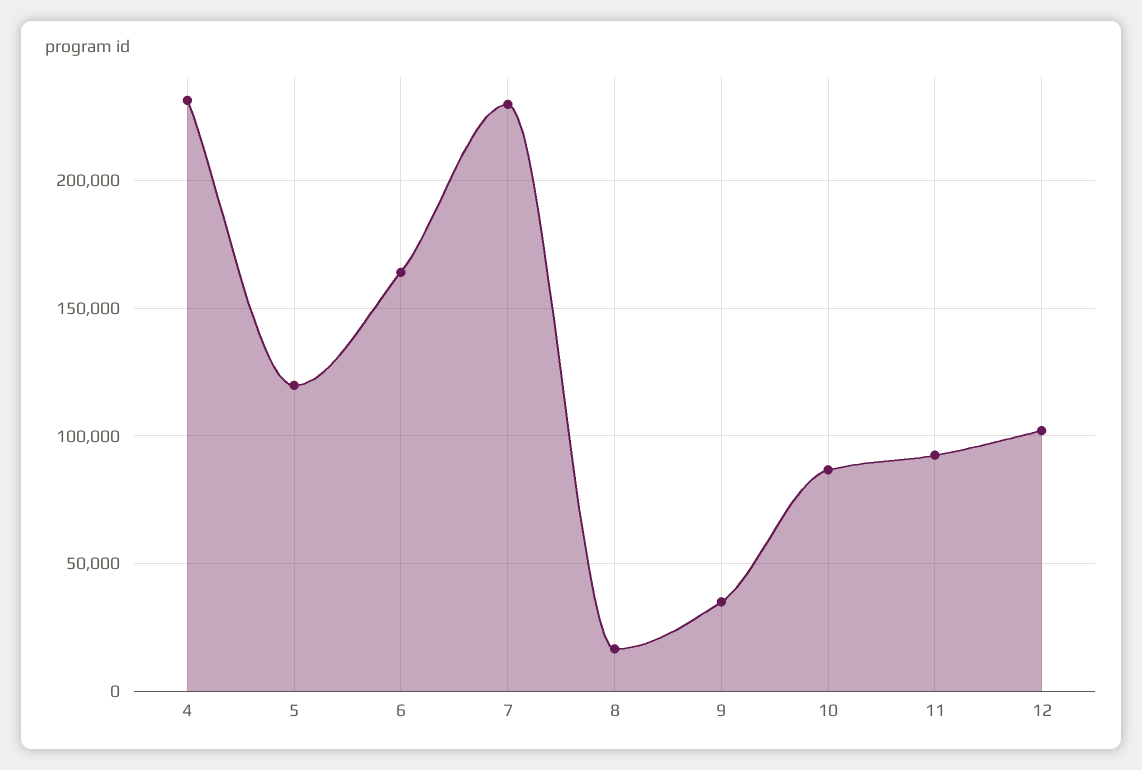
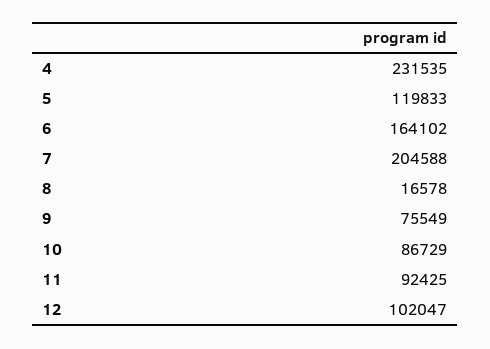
7: 230000 -> 204588
9: 35000 -> 75549

